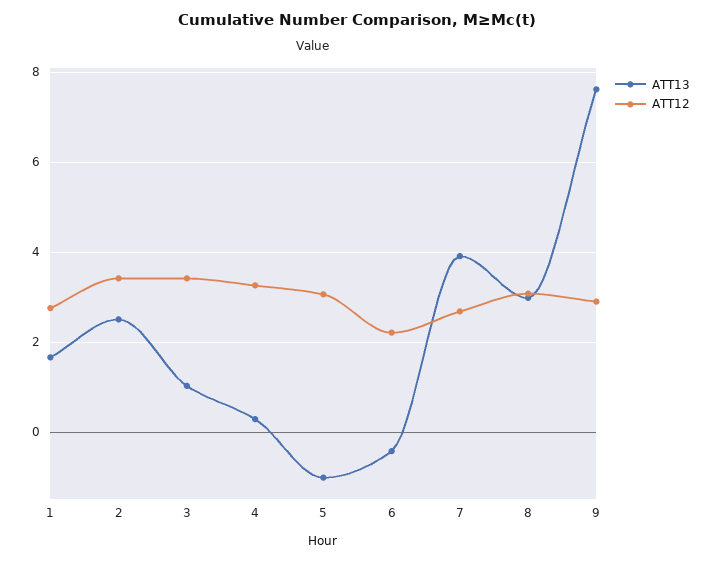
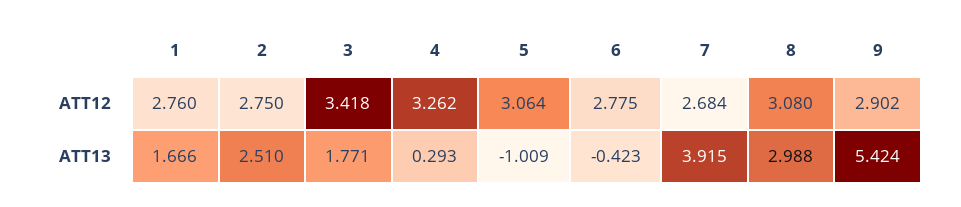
ATT12, 2: 3.4 -> 2.75
ATT13, 3: 1 -> 1.771
ATT12, 6: 2.2 -> 2.775
ATT13, 9: 7.6 -> 5.424

